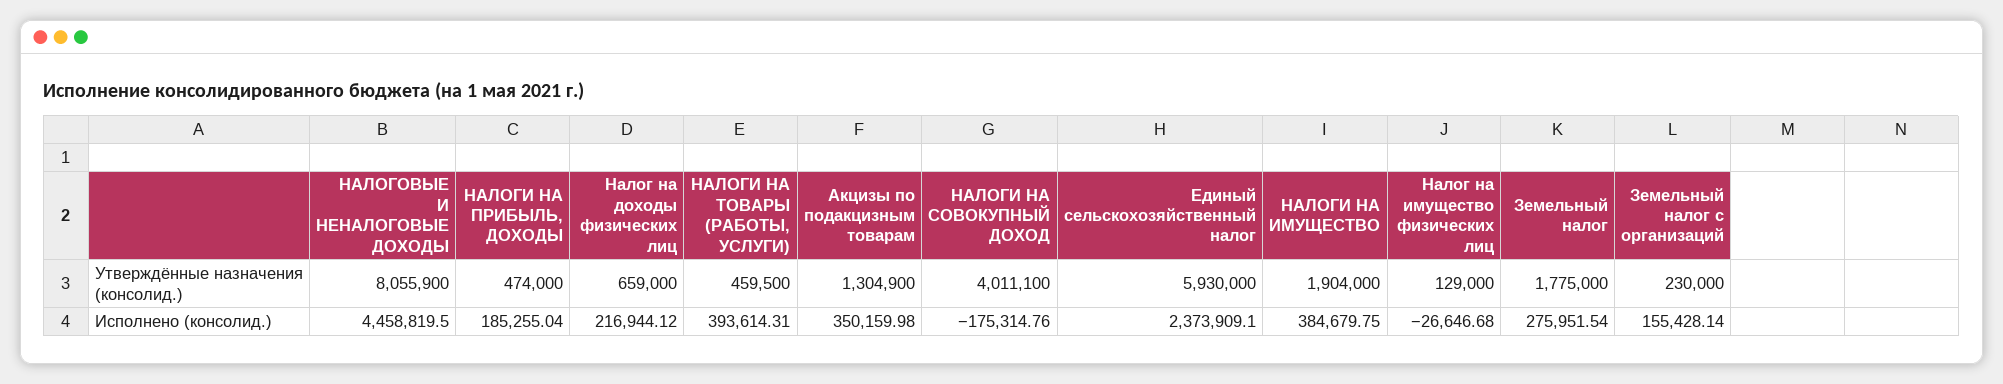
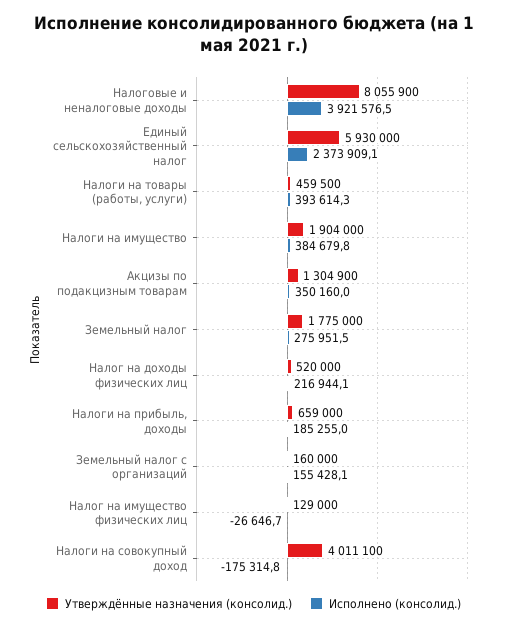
Утверждённые назначения (консолид.), НАЛОГИ НА ПРИБЫЛЬ, ДОХОДЫ: 474000 -> 659000
Утверждённые назначения (консолид.), Налог на доходы физических лиц: 659000 -> 520000
Утверждённые назначения (консолид.), Земельный налог с организаций: 230000 -> 160000
Исполнено (консолид.), НАЛОГОВЫЕ И НЕНАЛОГОВЫЕ ДОХОДЫ: 4458819.5 -> 3921576.5

